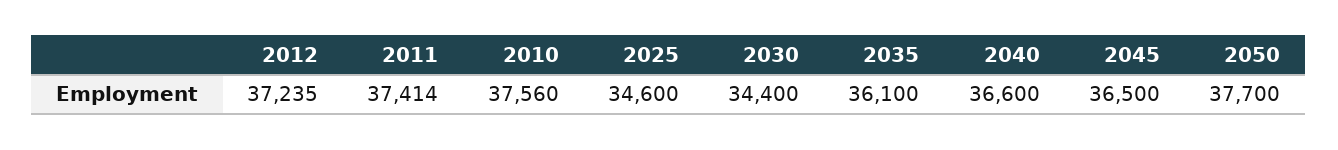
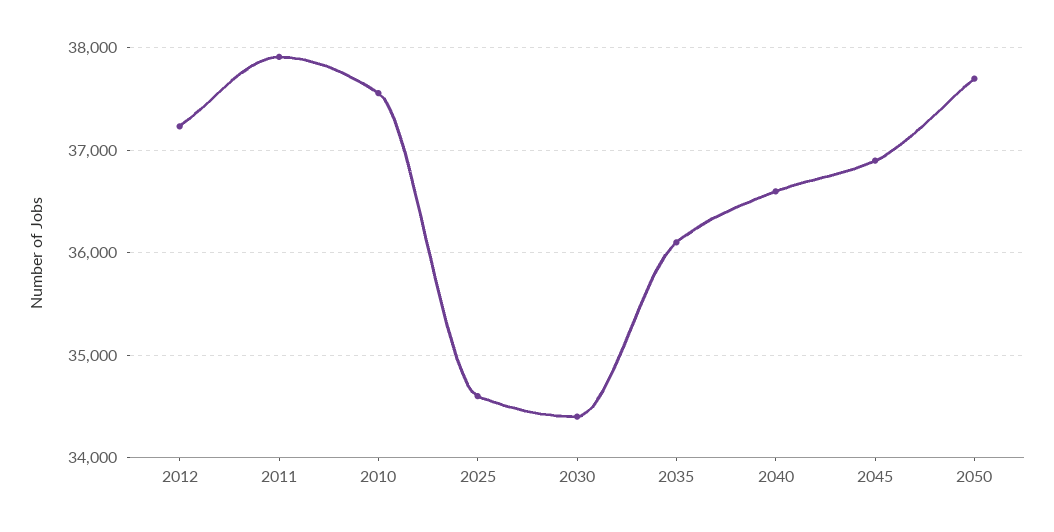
2011: 37414 -> 37900
2045: 36500 -> 36900

